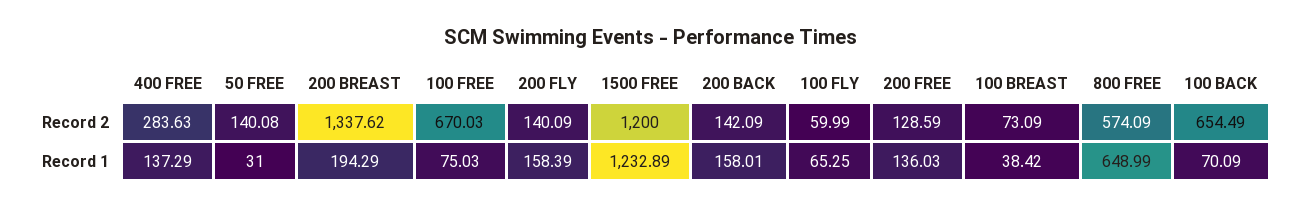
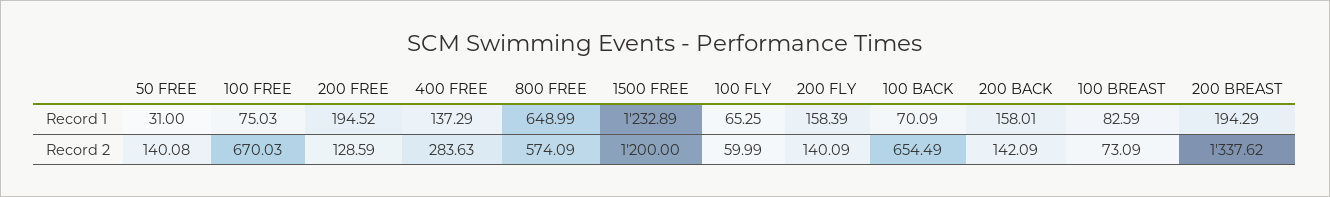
200 FREE, Record 1: 136.03 -> 194.52
100 BREAST, Record 1: 38.42 -> 82.59

